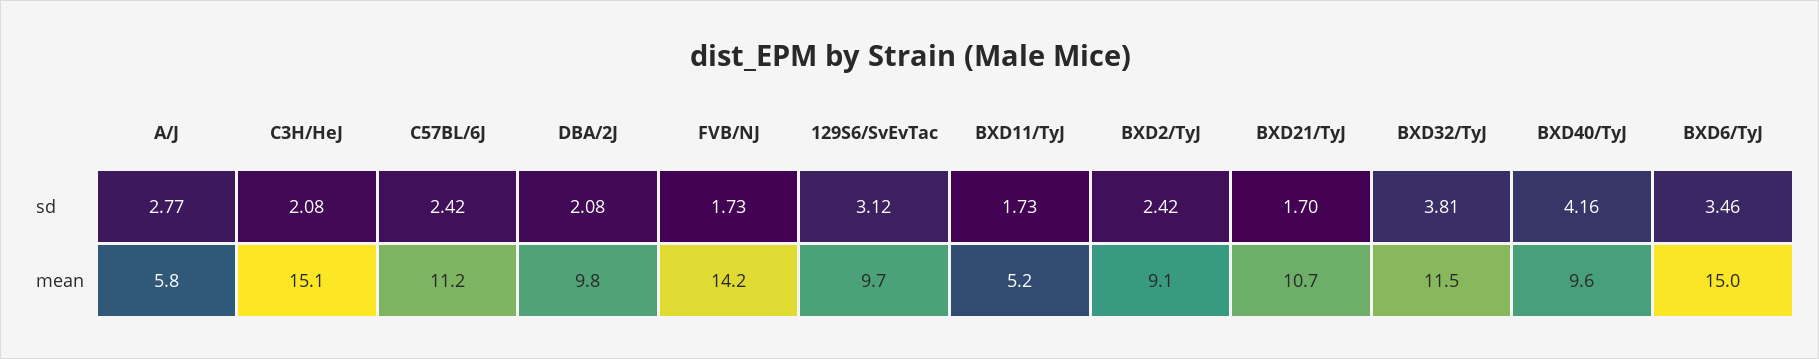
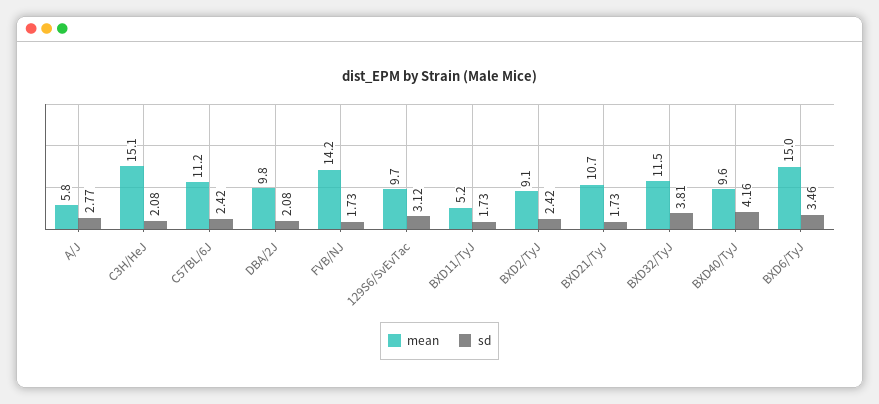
sd, BXD21/TyJ: 1.7 -> 1.73

